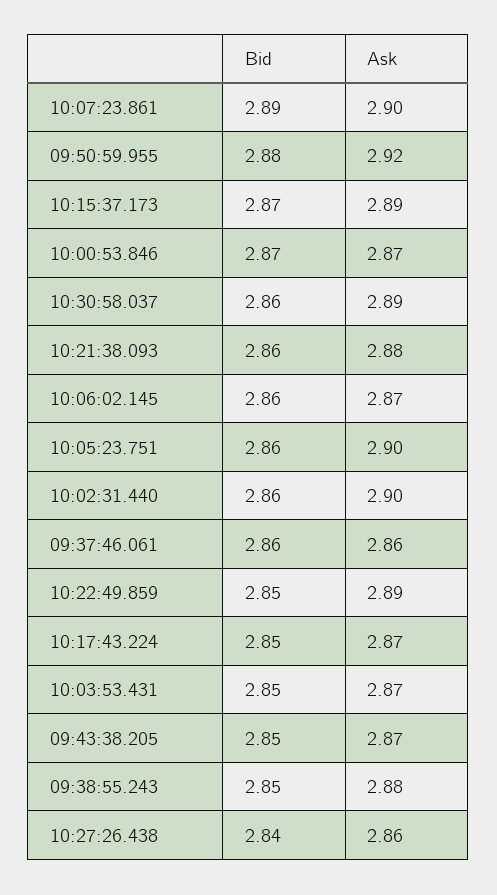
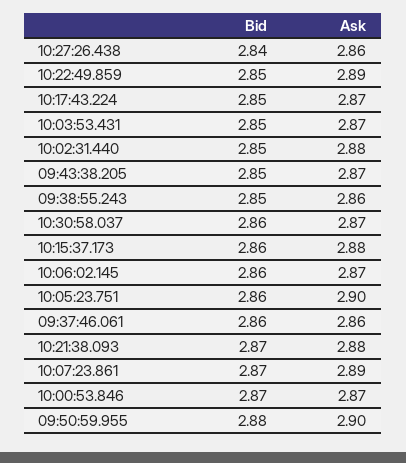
Bid, 10:07:23.861: 2.89 -> 2.87
Ask, 10:07:23.861: 2.9 -> 2.89
Ask, 09:50:59.955: 2.92 -> 2.9
Bid, 10:15:37.173: 2.87 -> 2.86
Ask, 10:15:37.173: 2.89 -> 2.88
Ask, 10:30:58.037: 2.89 -> 2.87
Bid, 10:21:38.093: 2.86 -> 2.87
Bid, 10:02:31.440: 2.86 -> 2.85
Ask, 10:02:31.440: 2.9 -> 2.88
Ask, 09:38:55.243: 2.88 -> 2.86

